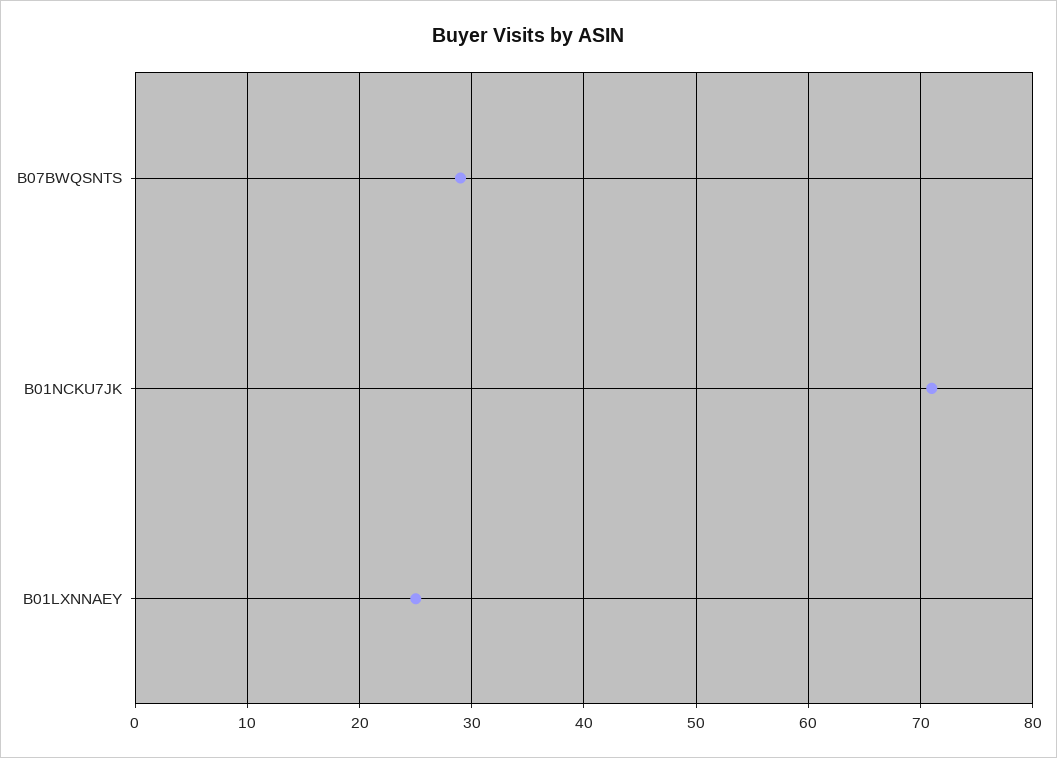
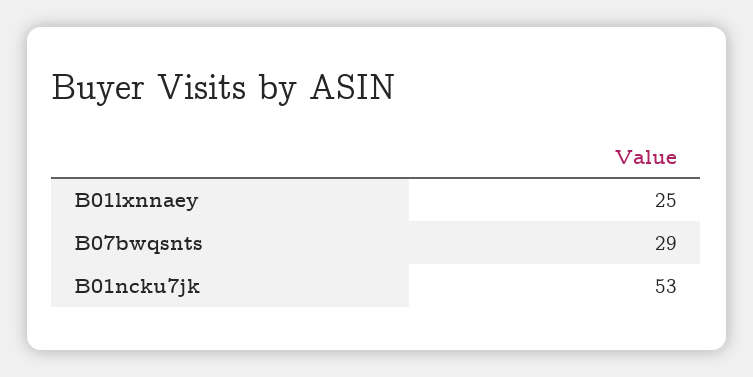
B01NCKU7JK: 71 -> 53

